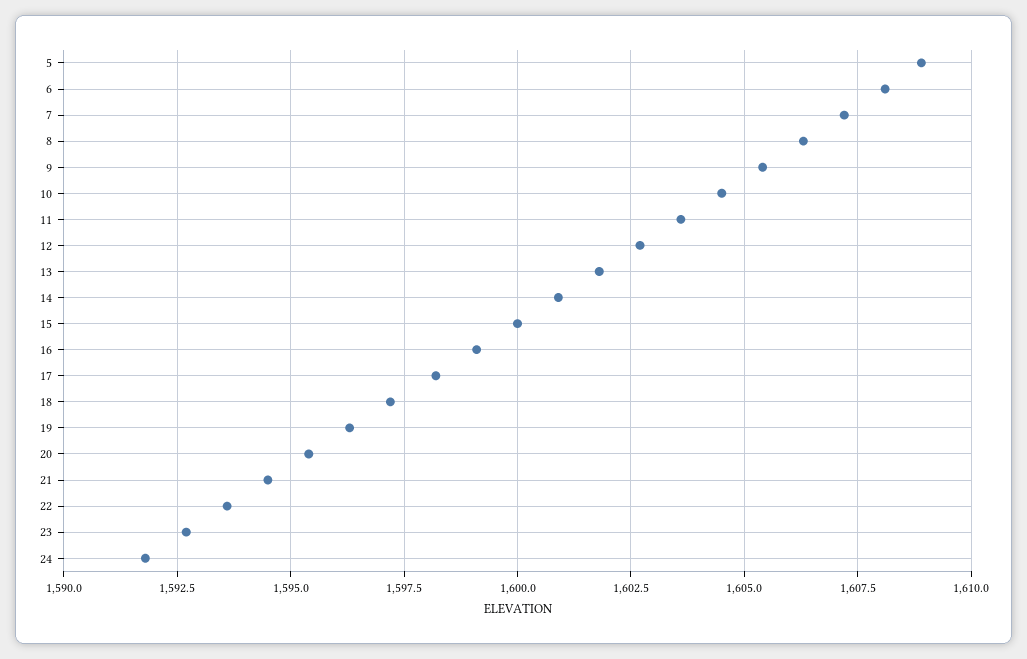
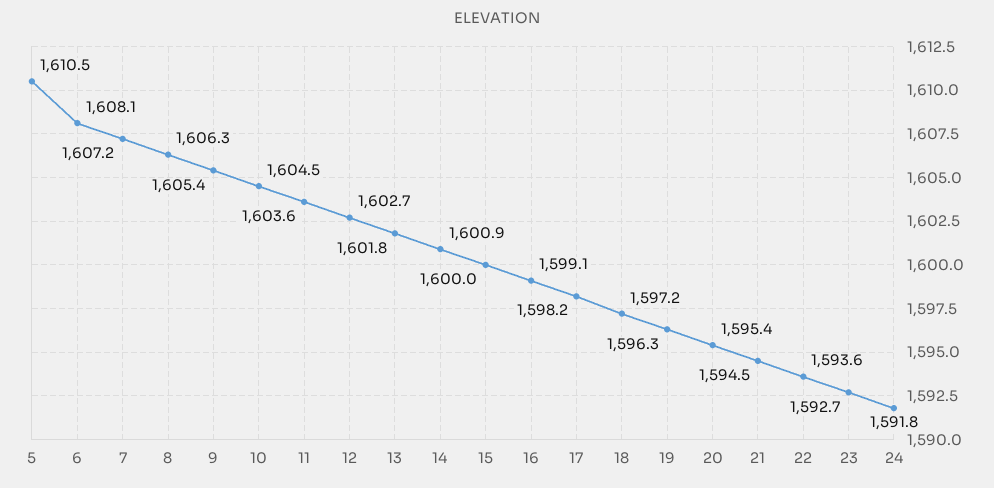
5: 1609 -> 1610.5

